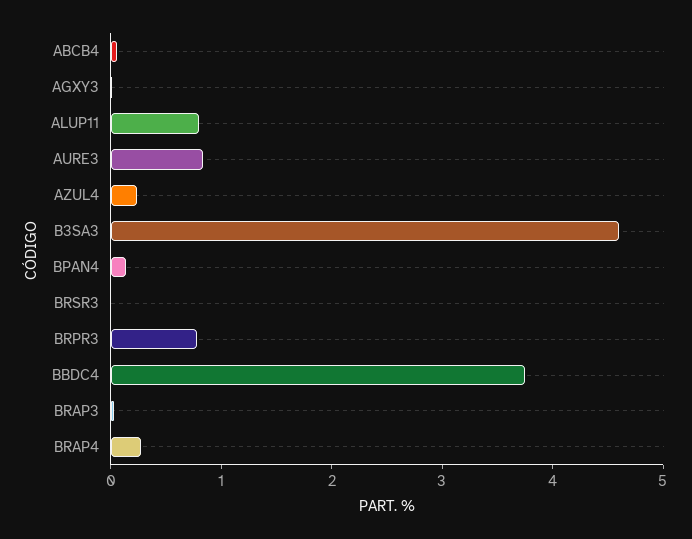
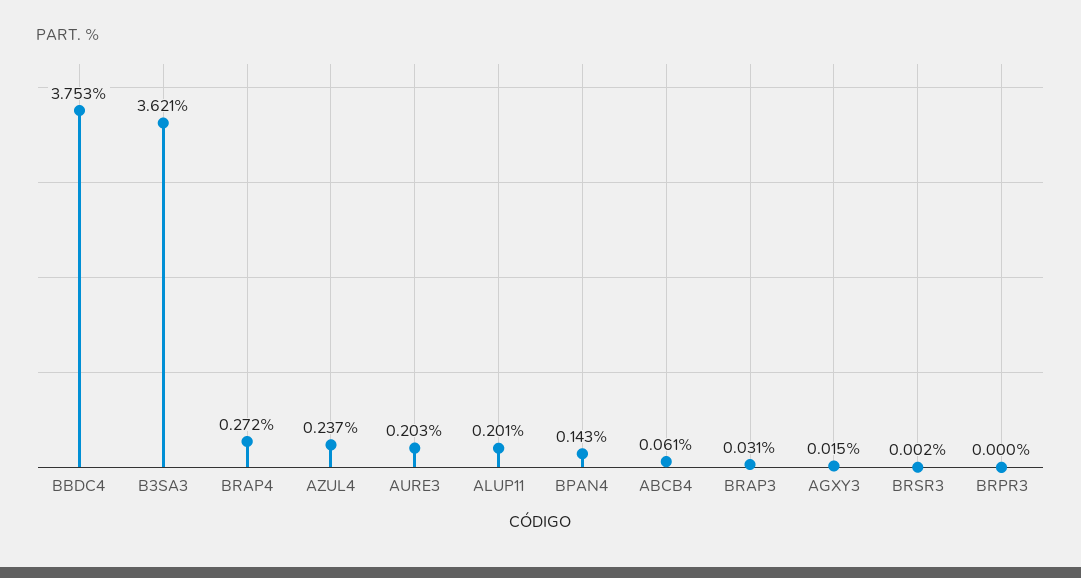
ALUP11: 0.8 -> 0.201
AURE3: 0.8 -> 0.203
B3SA3: 4.6 -> 3.621
BRPR3: 0.8 -> 0

